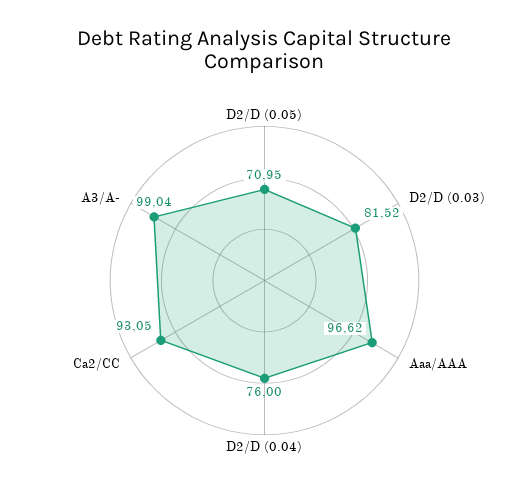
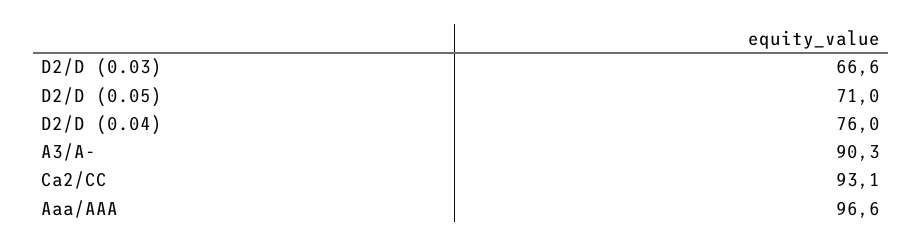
D2/D (0.03): 81.52 -> 66.6
A3/A-: 99.04 -> 90.3

